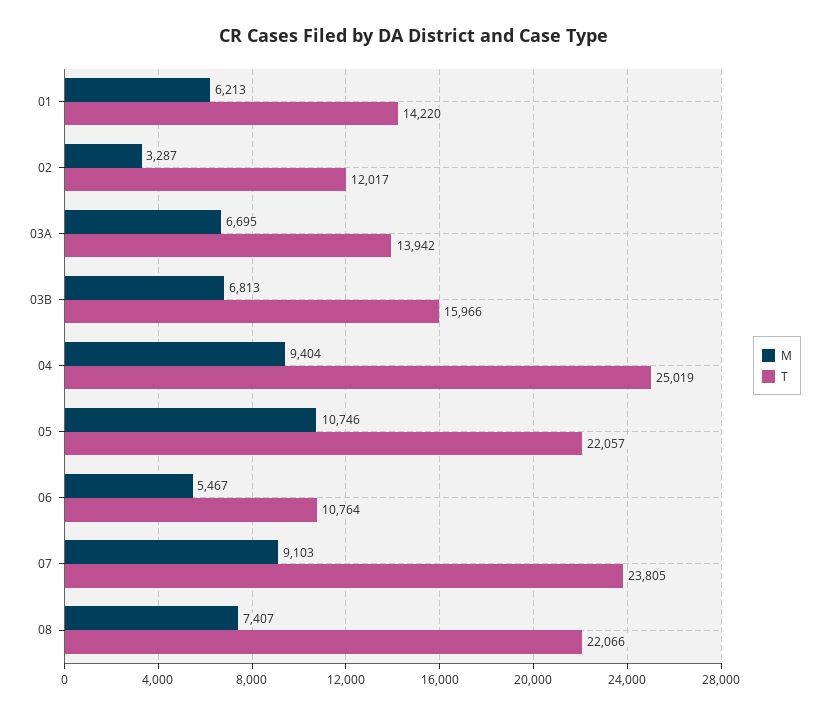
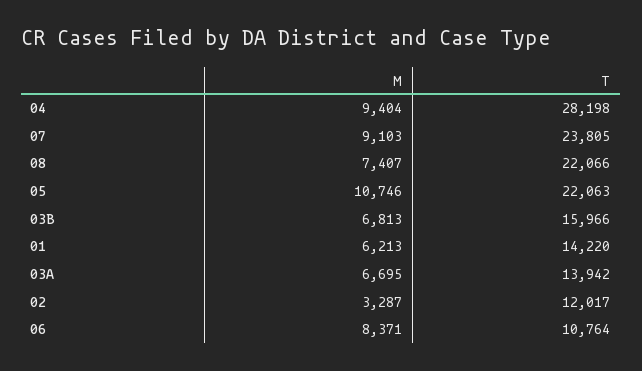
T, 04: 25019 -> 28198
T, 05: 22057 -> 22063
M, 06: 5467 -> 8371

